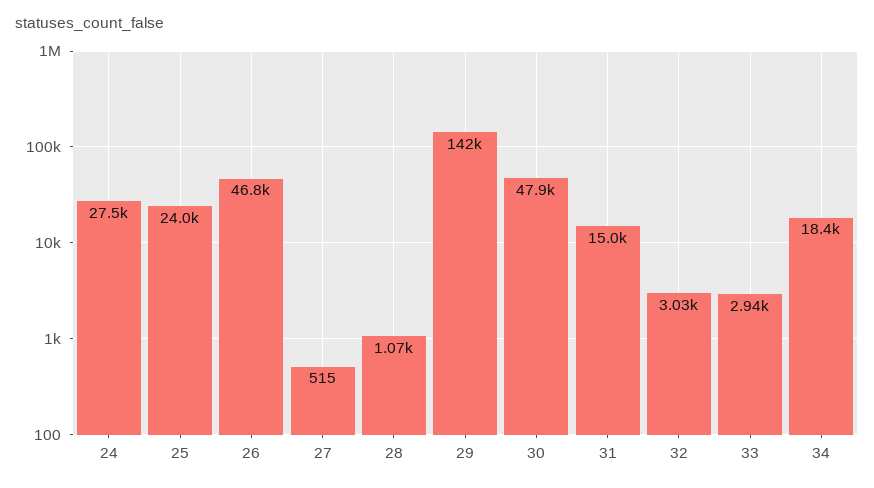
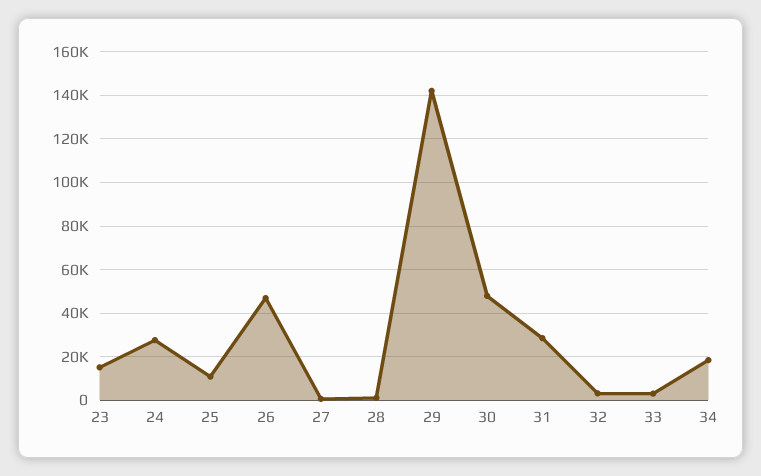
25: 24000 -> 10000
31: 15000 -> 30000
23: none -> 15000

